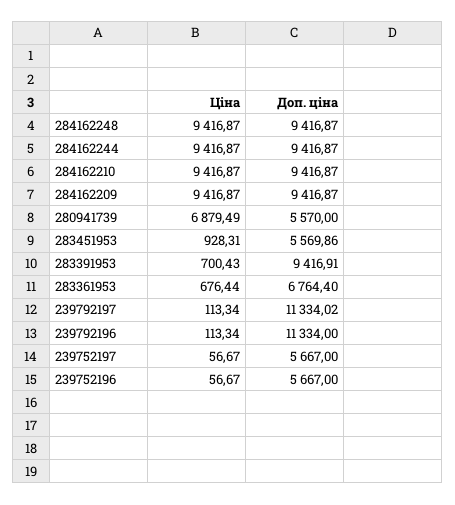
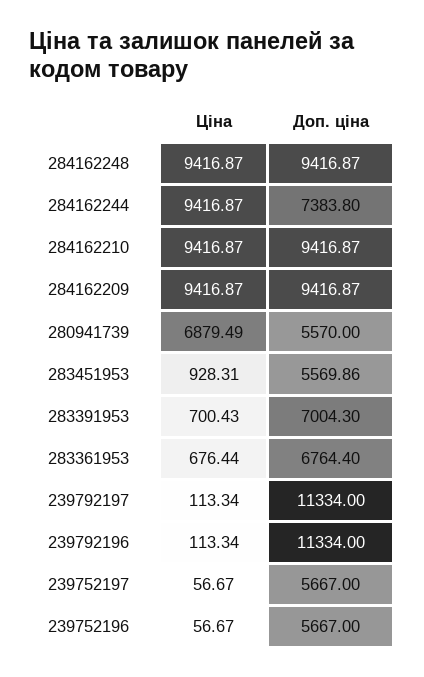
Доп. ціна, 284162244: 9416.87 -> 7383.8
Доп. ціна, 283391953: 9416.91 -> 7004.3
Доп. ціна, 239792197: 11334.02 -> 11334

